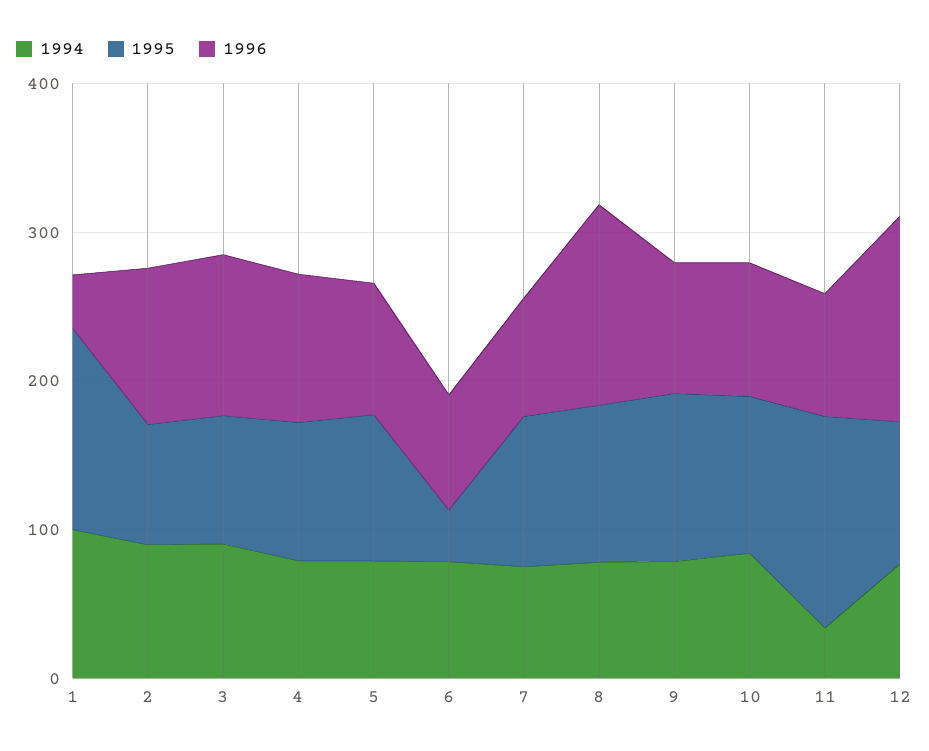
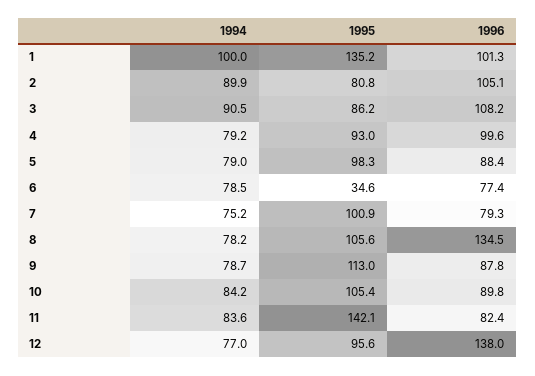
1996, 1: 40 -> 101.3
1994, 11: 40 -> 83.6

